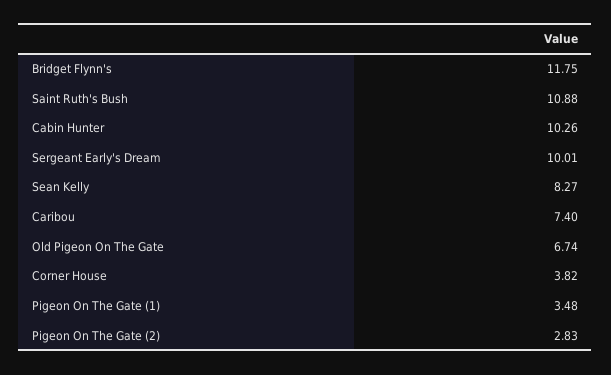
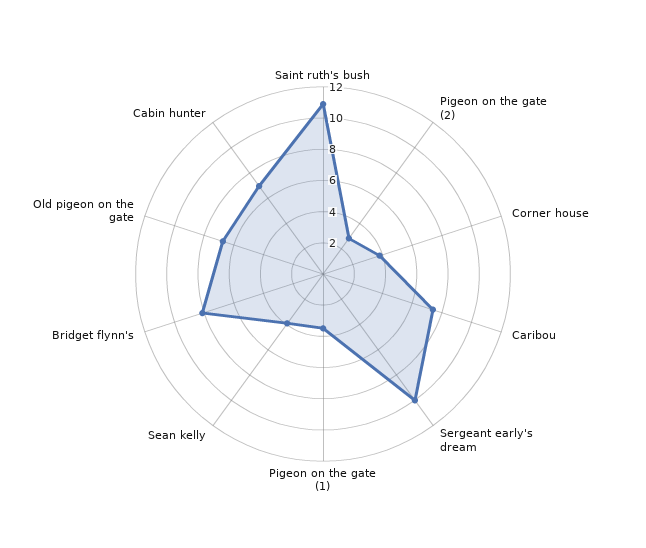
Bridget Flynn's: 11.75 -> 8
Cabin Hunter: 10.26 -> 7
Sean Kelly: 8.27 -> 4

